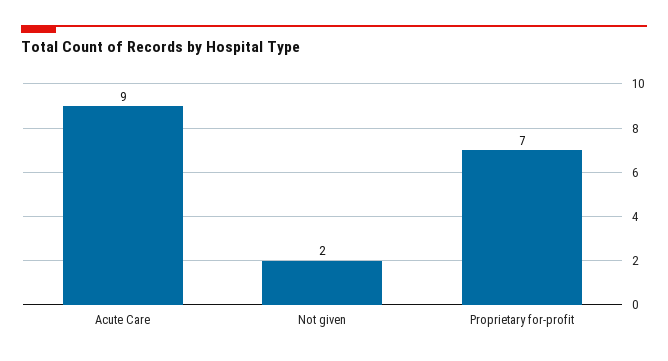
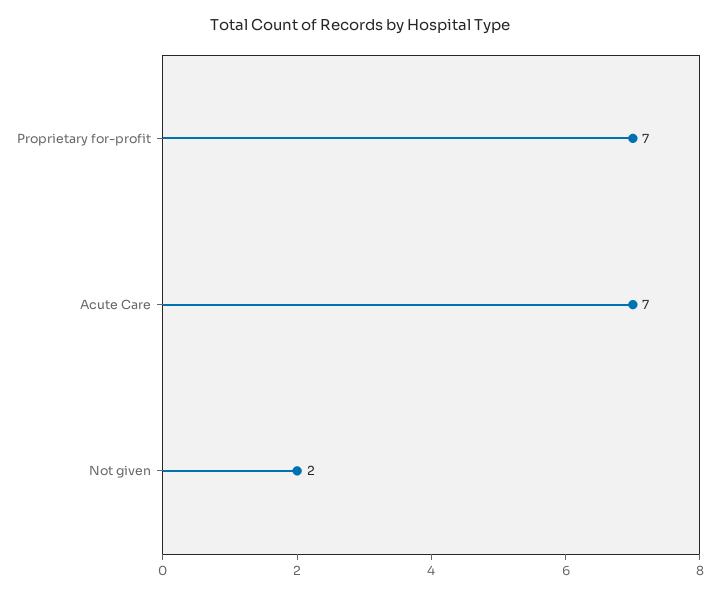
Acute Care: 9 -> 7

